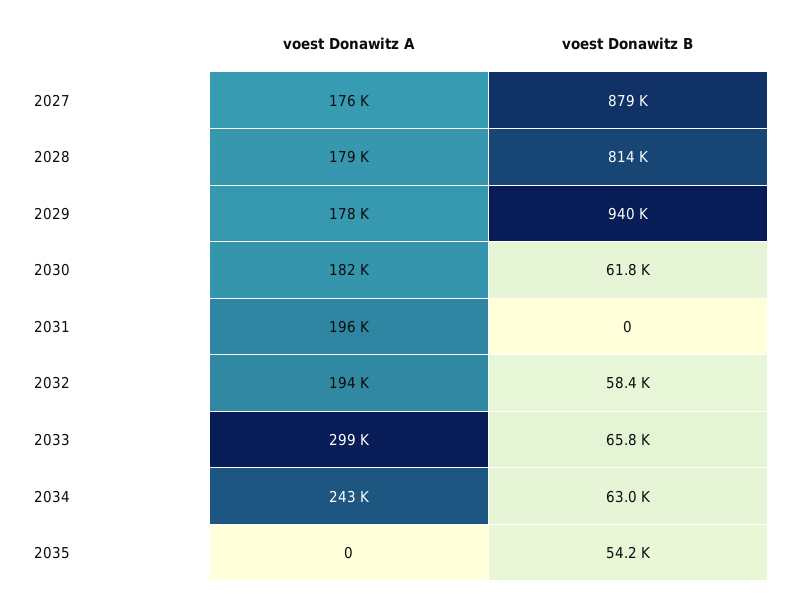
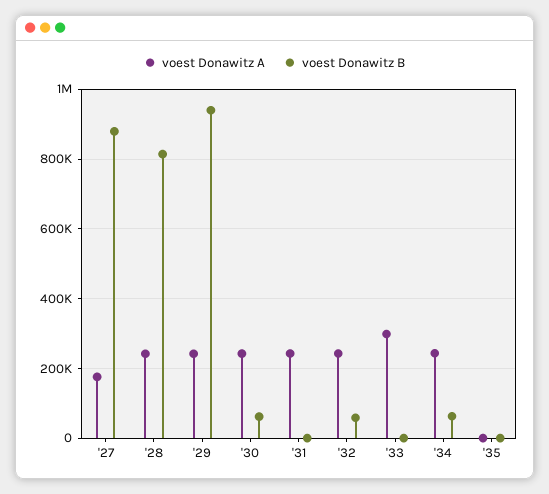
voest Donawitz A, 2028: 179000 -> 240000
voest Donawitz A, 2029: 178000 -> 240000
voest Donawitz A, 2030: 182000 -> 240000
voest Donawitz A, 2031: 196000 -> 240000
voest Donawitz A, 2032: 194000 -> 240000
voest Donawitz B, 2033: 65800 -> 0
voest Donawitz B, 2035: 54200 -> 0

